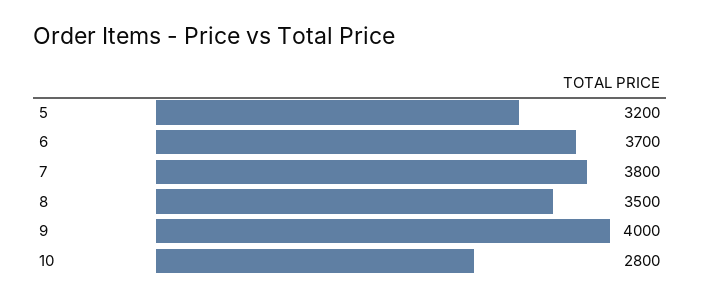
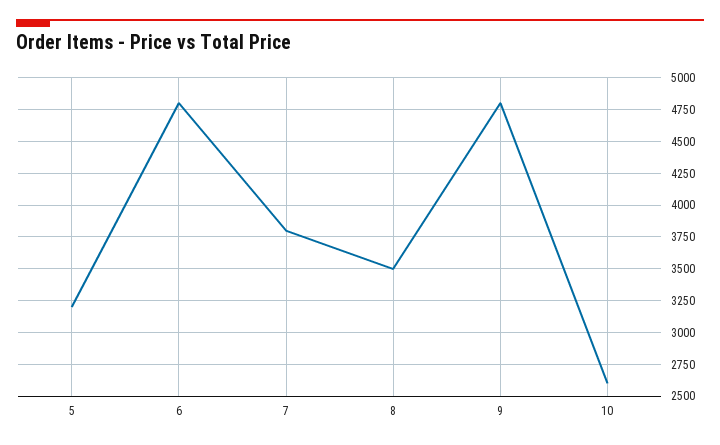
6: 3700 -> 4800
9: 4000 -> 4800
10: 2800 -> 2600

